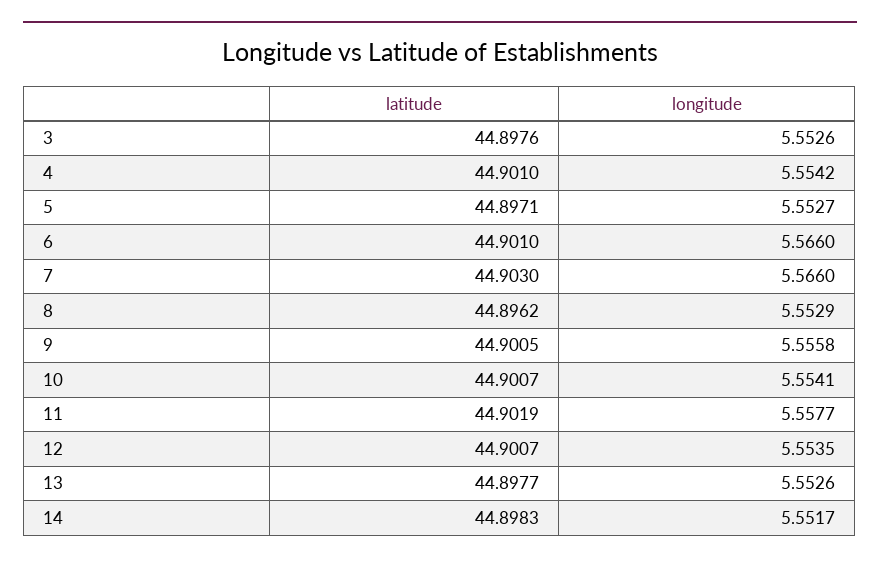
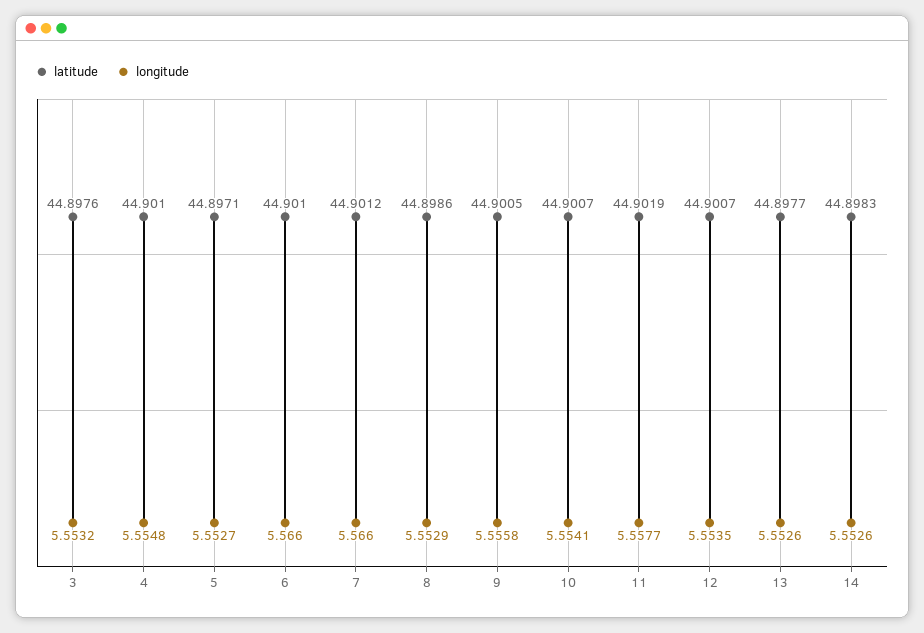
longitude, 3: 5.5526 -> 5.5532
longitude, 4: 5.5542 -> 5.5548
latitude, 7: 44.903 -> 44.9012
latitude, 8: 44.8962 -> 44.8986
longitude, 14: 5.5517 -> 5.5526

